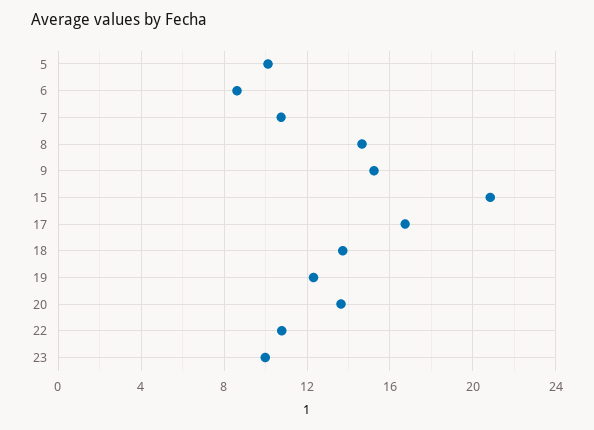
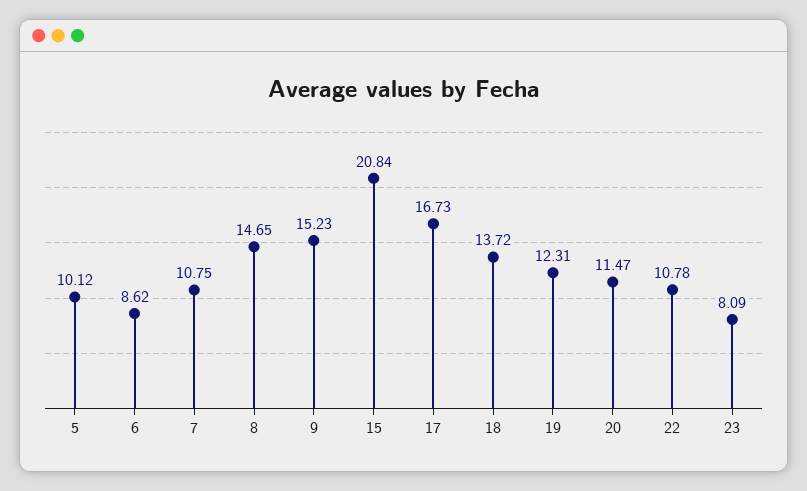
20: 13.5 -> 11.47
23: 10 -> 8.09

